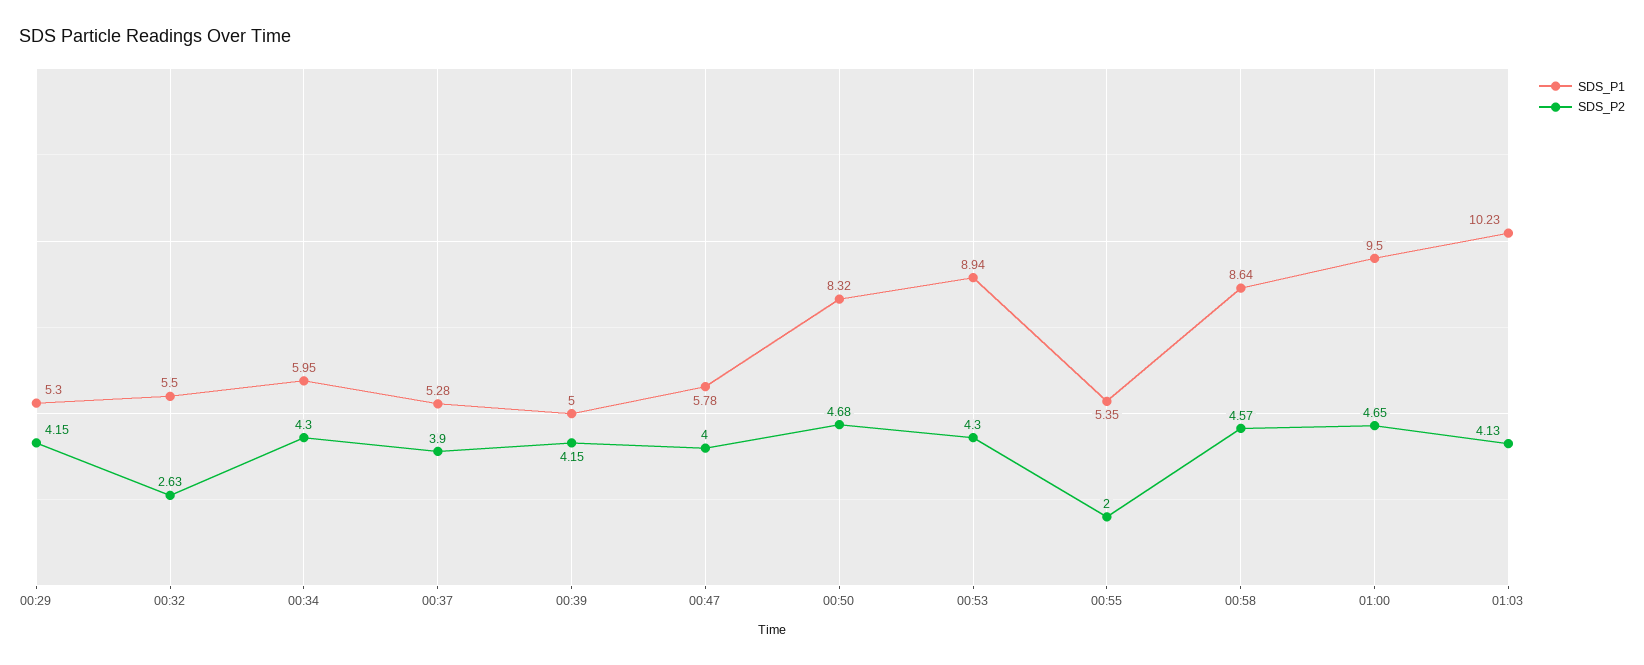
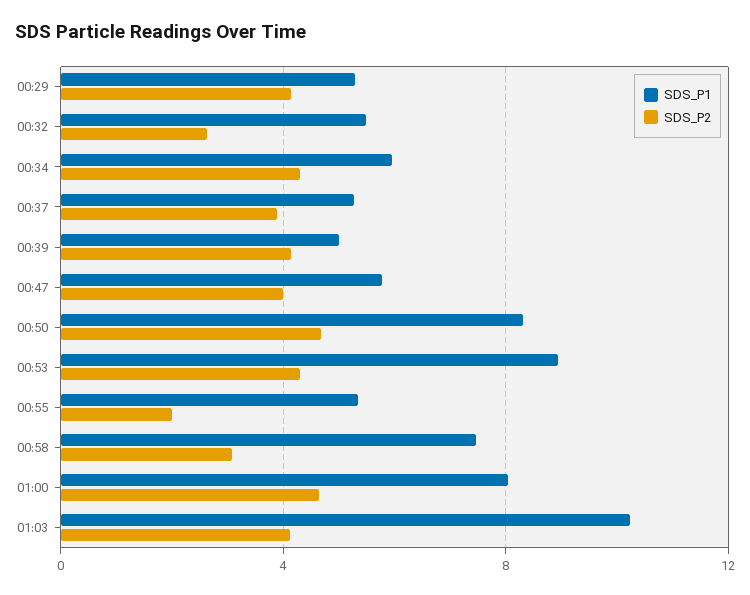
SDS_P1, 00:58: 8.64 -> 7.5
SDS_P2, 00:58: 4.57 -> 3
SDS_P1, 01:00: 9.5 -> 8

